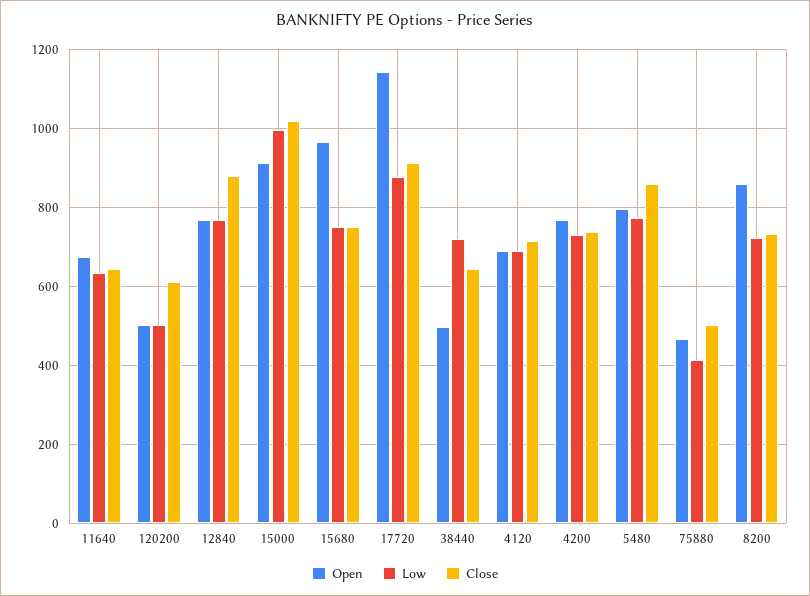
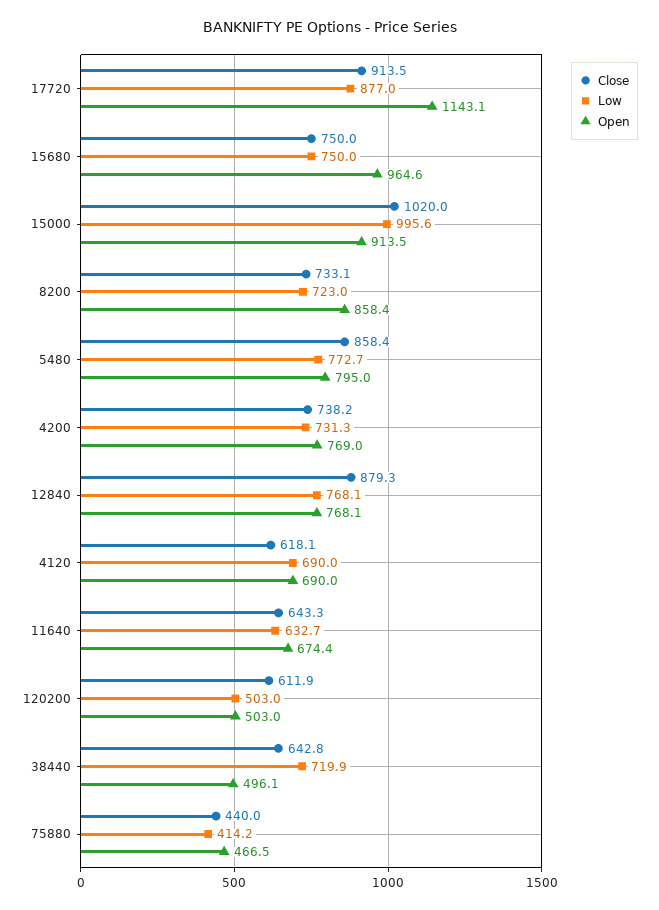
Close, 4120: 720 -> 618.1
Close, 75880: 500 -> 440

